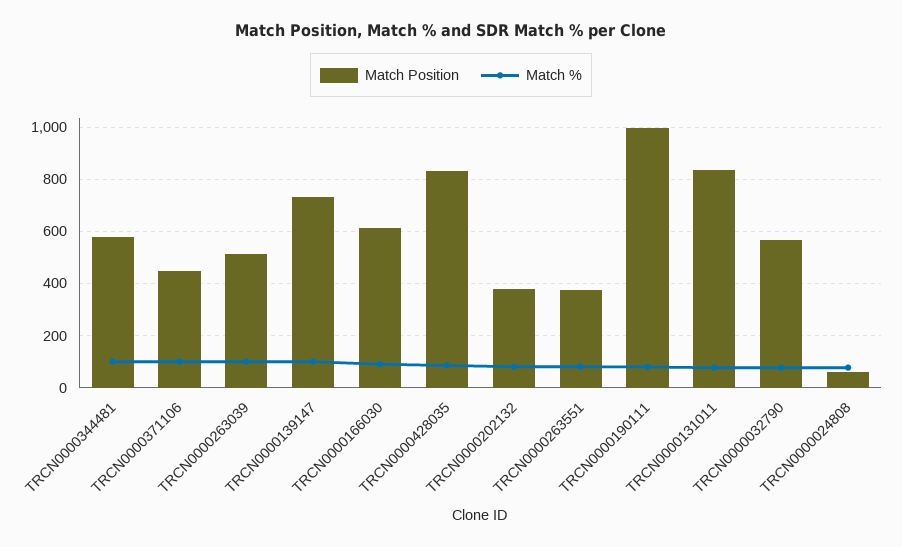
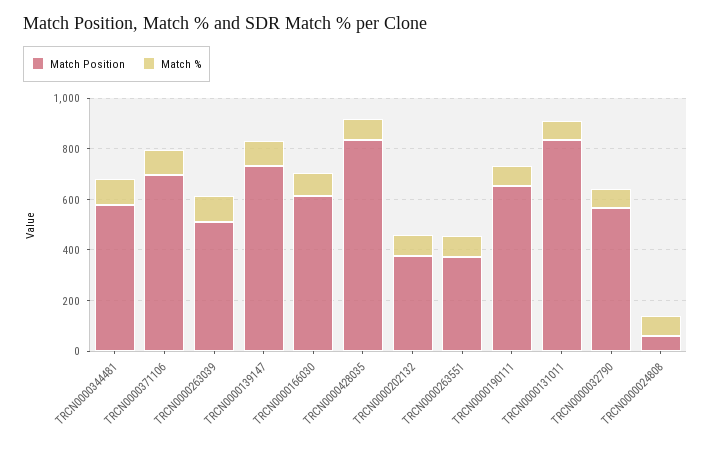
Match Position, TRCN0000371106: 450 -> 700
Match Position, TRCN0000190111: 1000 -> 650

